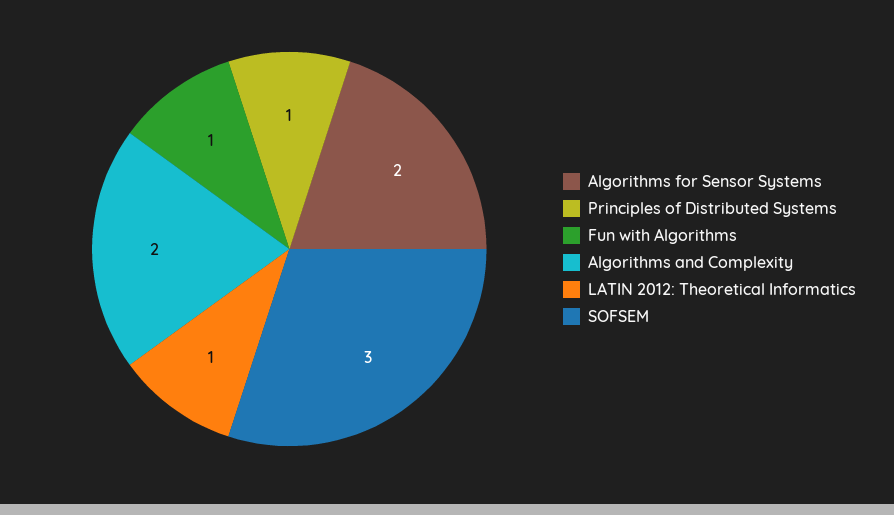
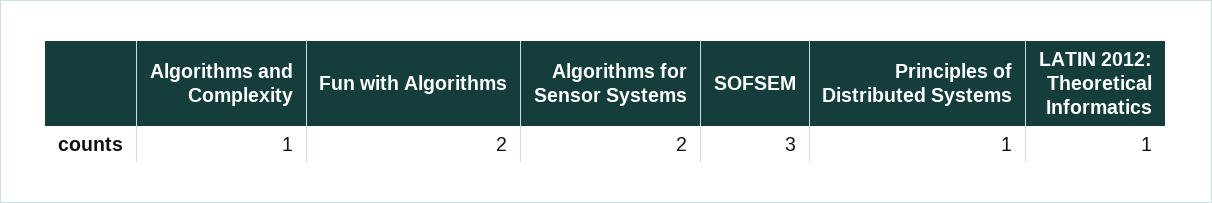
Fun with Algorithms: 1 -> 2
Algorithms and Complexity: 2 -> 1

